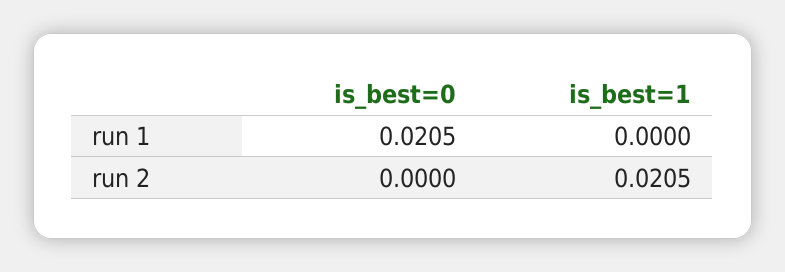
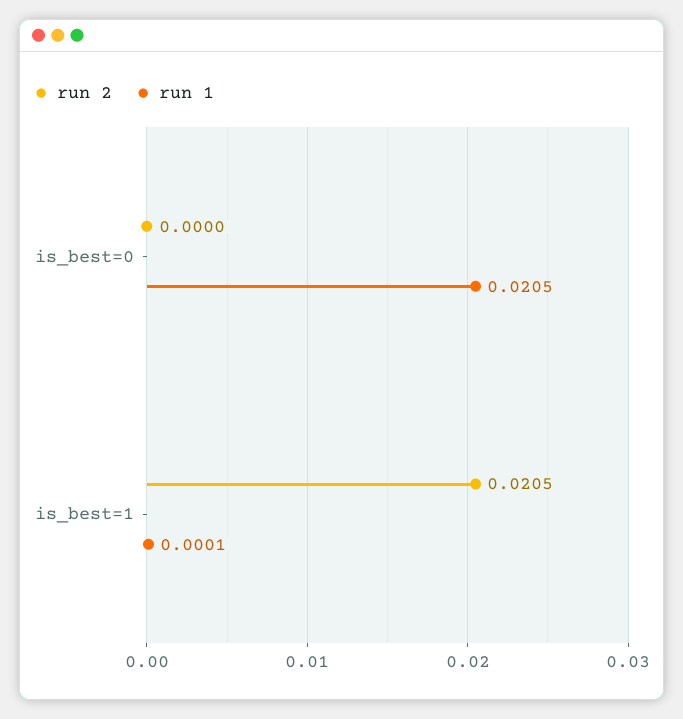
run 1, is_best=1: 0 -> 0.0001

